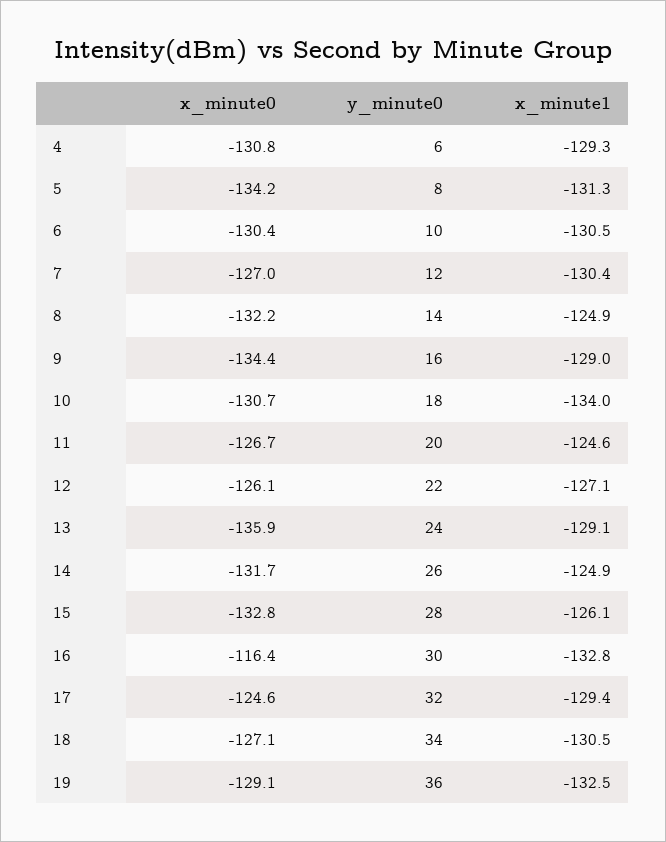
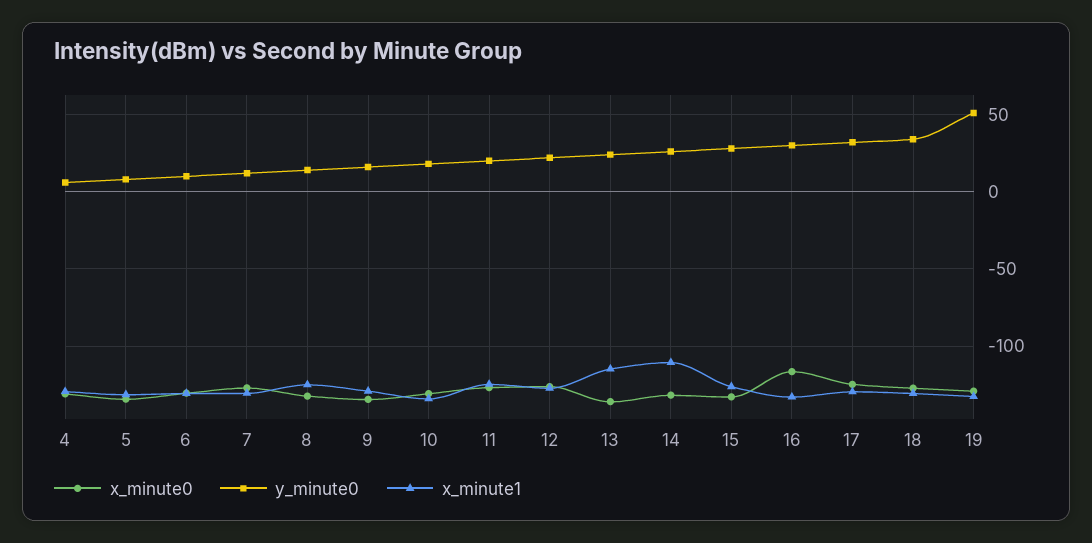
x_minute1, 13: -129.1 -> -115
x_minute1, 14: -124.9 -> -110
y_minute0, 19: 36 -> 50

